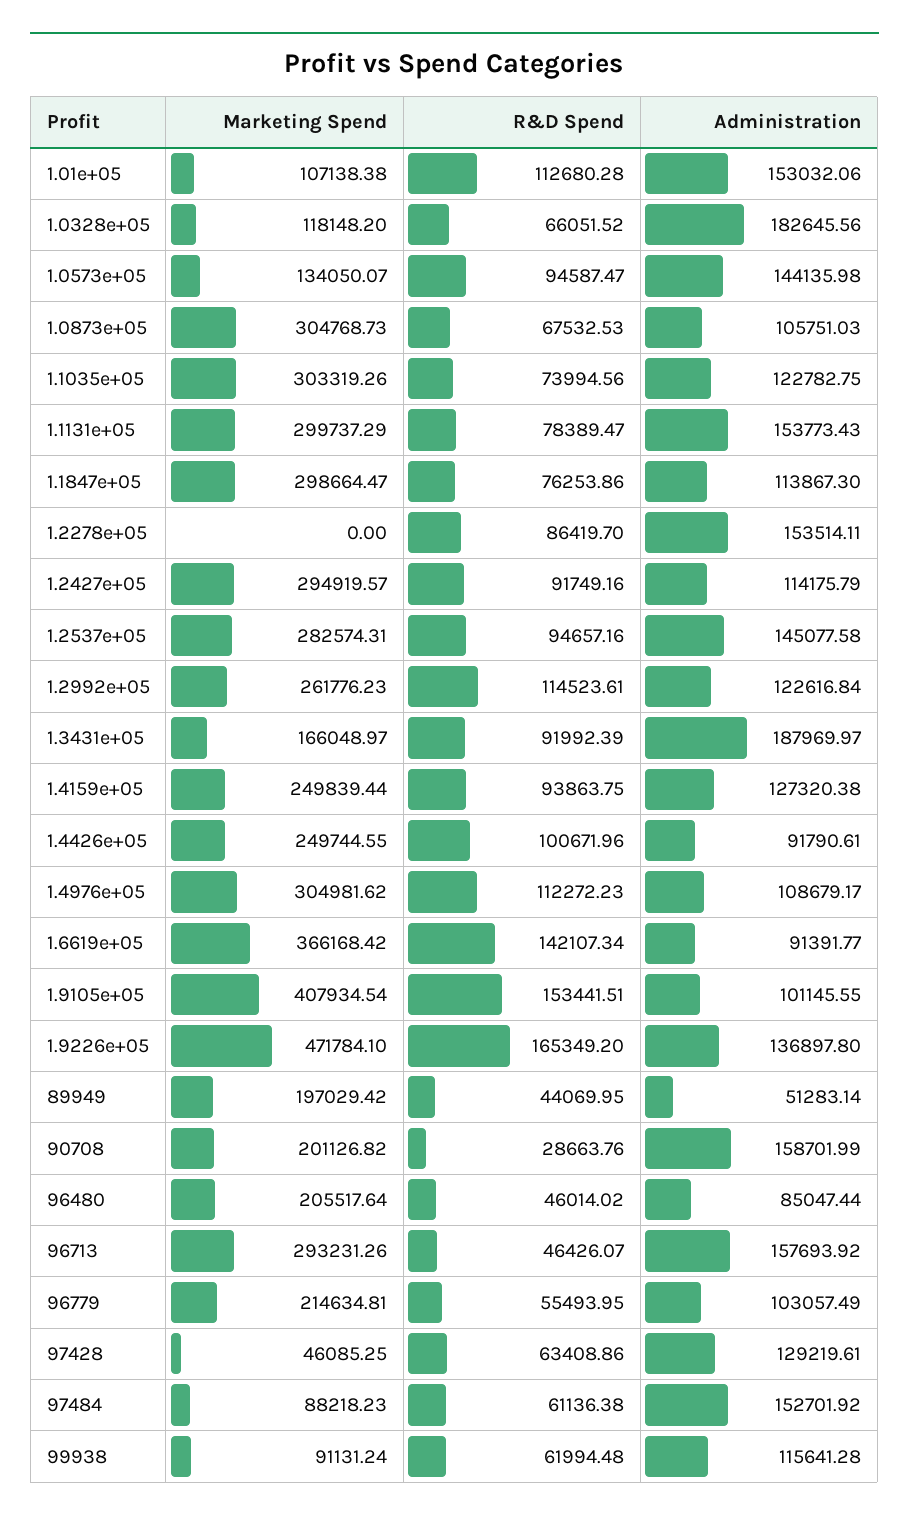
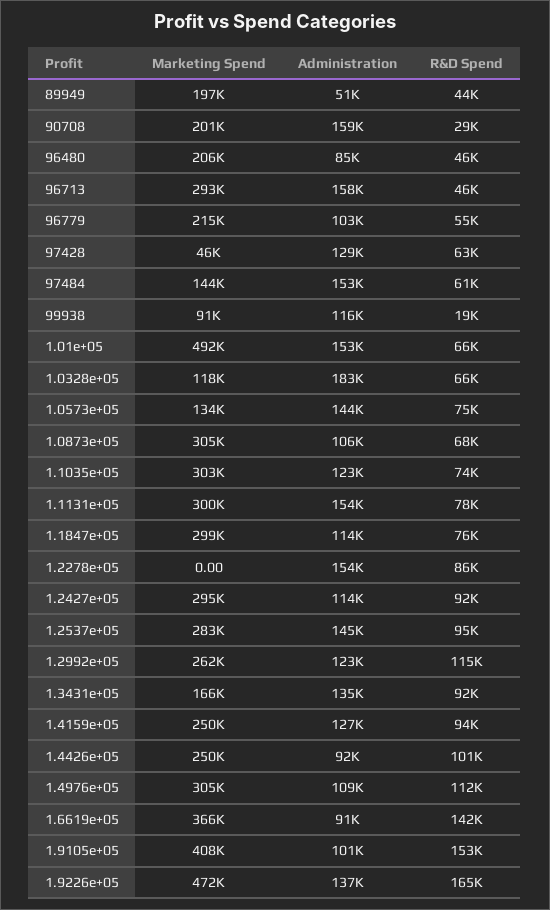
Marketing Spend, 1.01e+05: 107138.38 -> 492000
R&D Spend, 1.01e+05: 112680.28 -> 66000
R&D Spend, 1.0573e+05: 94587.47 -> 75000
Administration, 1.3431e+05: 187969.97 -> 135000
Marketing Spend, 97484: 88218.23 -> 144000
R&D Spend, 99938: 61994.48 -> 19000

